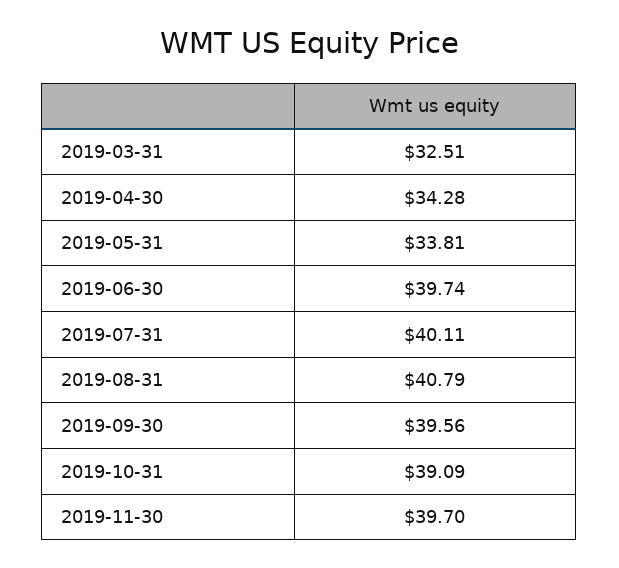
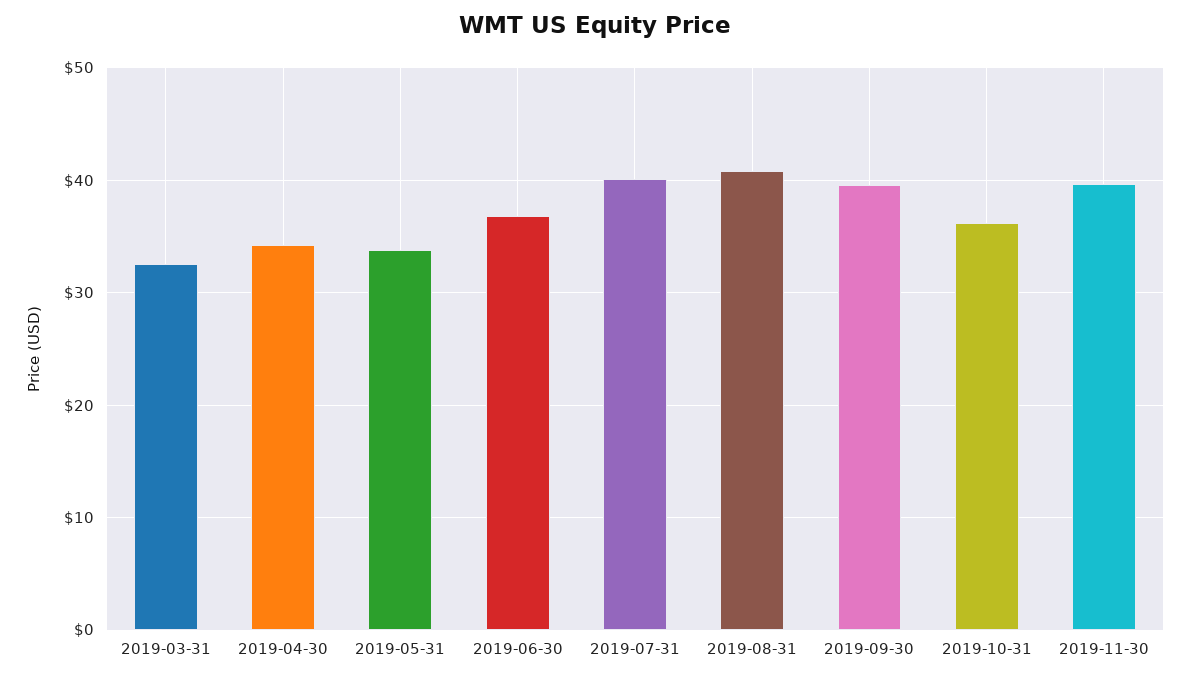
2019-06-30: 39.74 -> 37
2019-10-31: 39.09 -> 36

